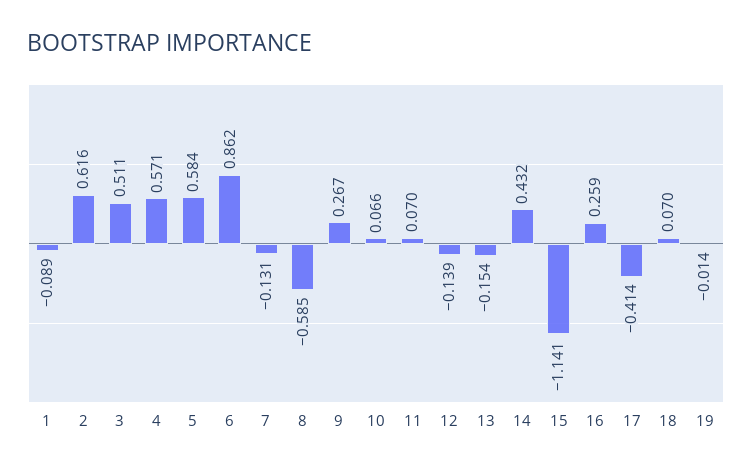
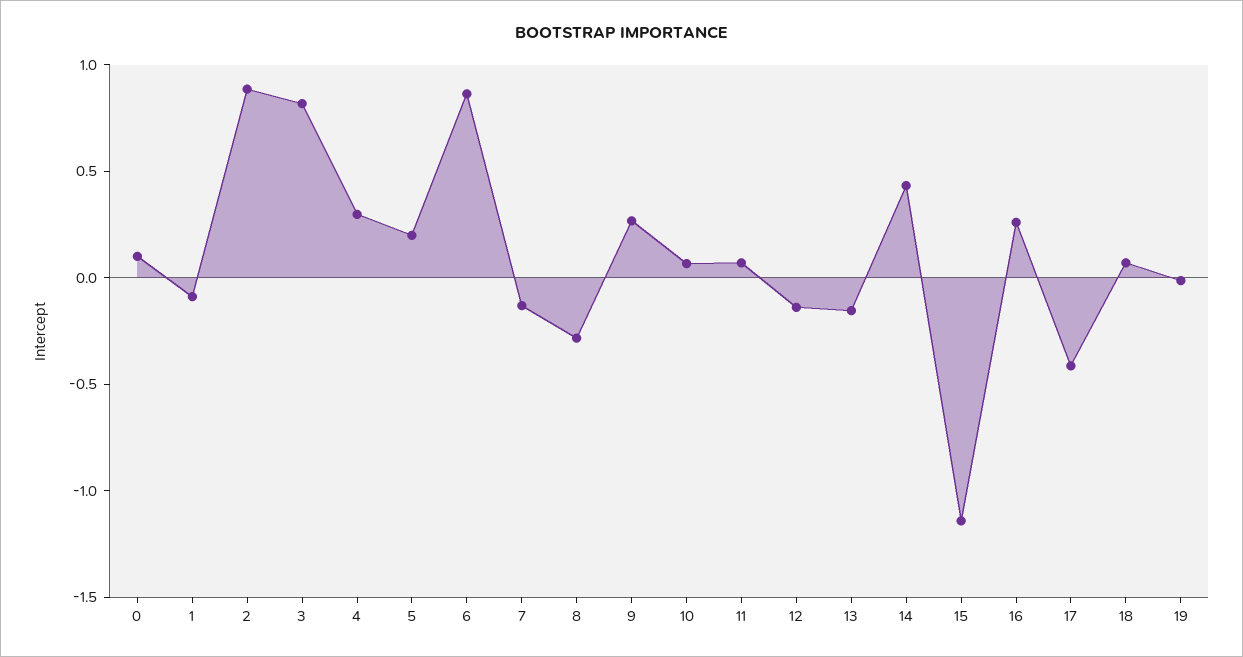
2: 0.616 -> 0.9
3: 0.511 -> 0.8
4: 0.571 -> 0.3
5: 0.584 -> 0.2
8: -0.585 -> -0.3
0: none -> 0.1

